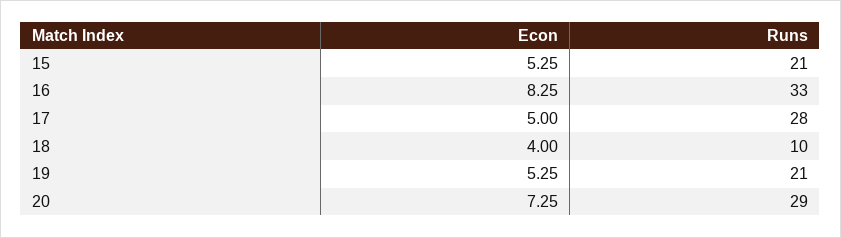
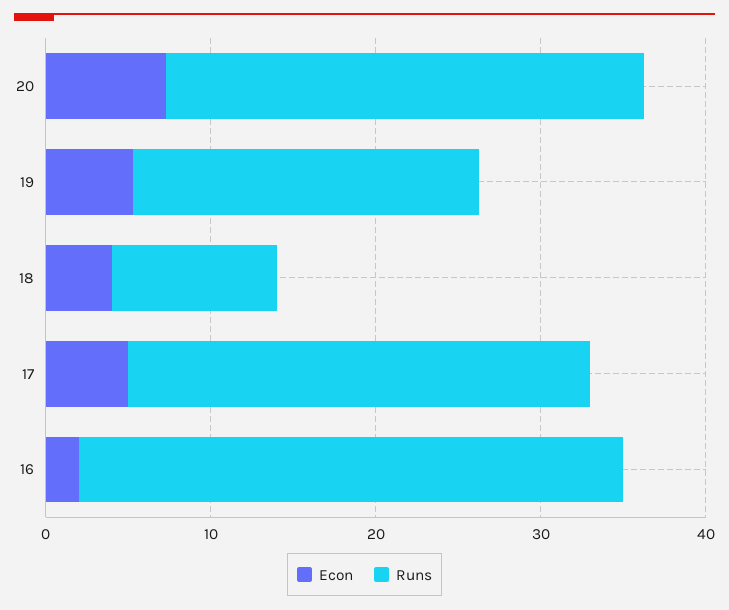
Econ, 15: 5.25 -> none
Runs, 15: 21 -> none
Econ, 16: 8.25 -> 2

